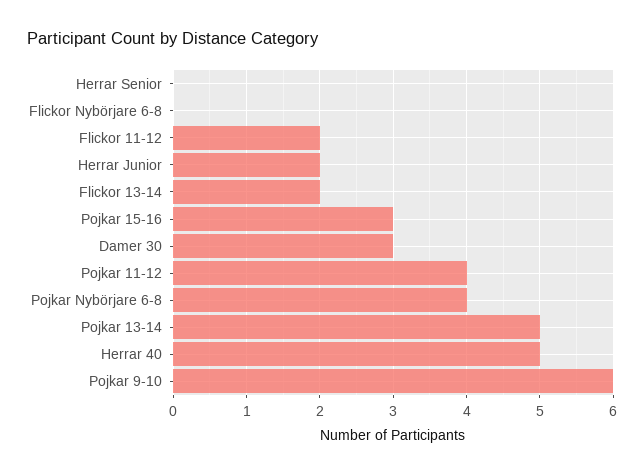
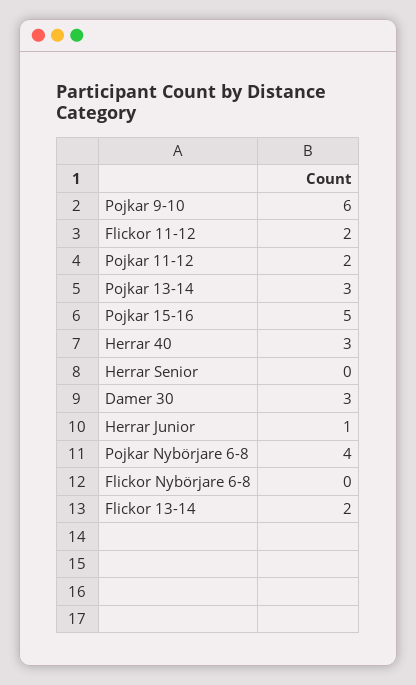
Herrar Junior: 2 -> 1
Pojkar 15-16: 3 -> 5
Pojkar 11-12: 4 -> 2
Pojkar 13-14: 5 -> 3
Herrar 40: 5 -> 3

